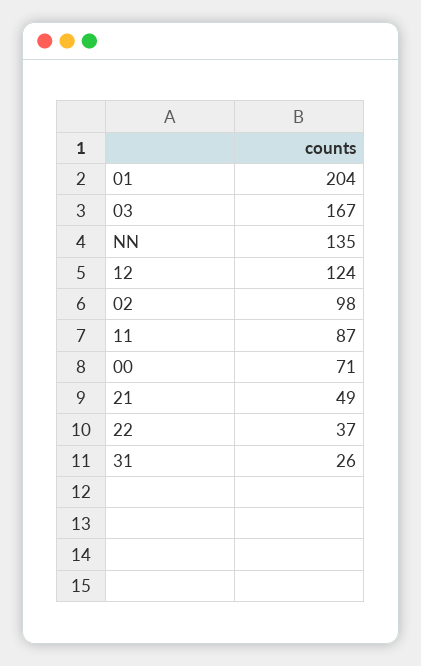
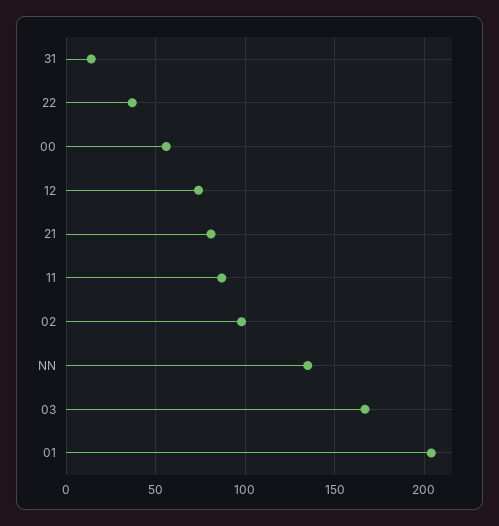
12: 124 -> 75
00: 71 -> 55
21: 49 -> 80
31: 26 -> 15

